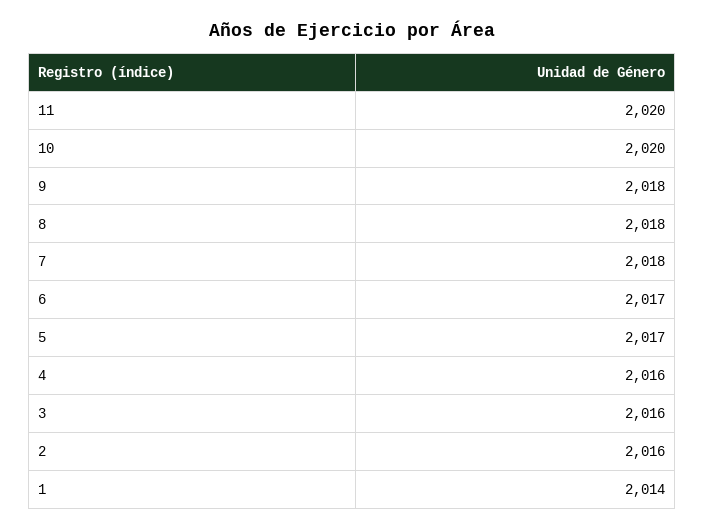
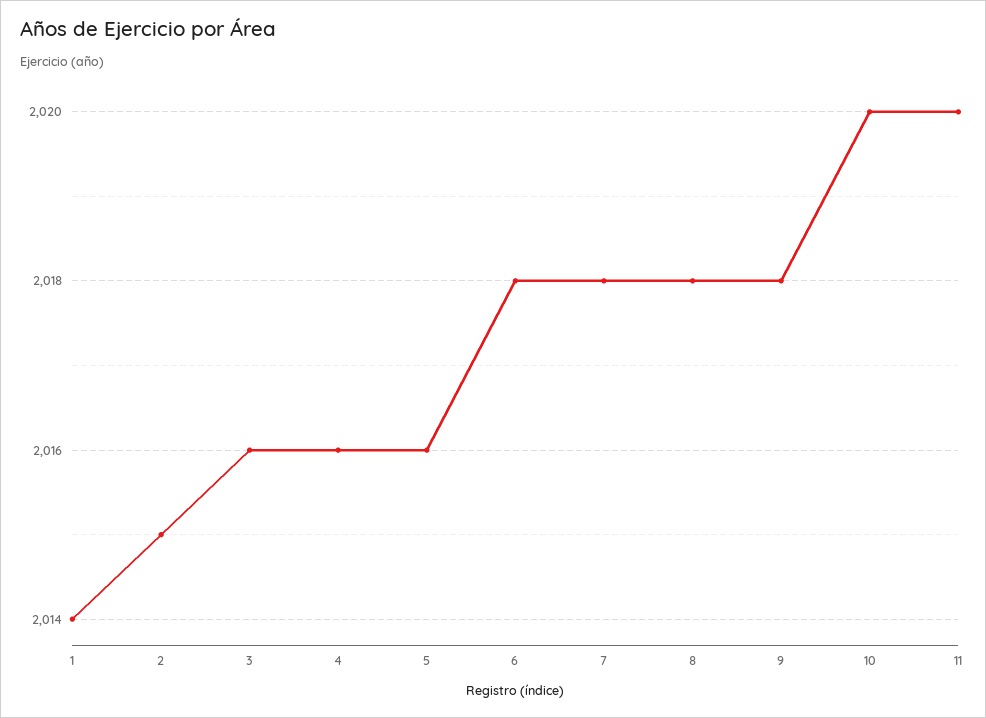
6: 2017 -> 2018
5: 2017 -> 2016
2: 2016 -> 2015

